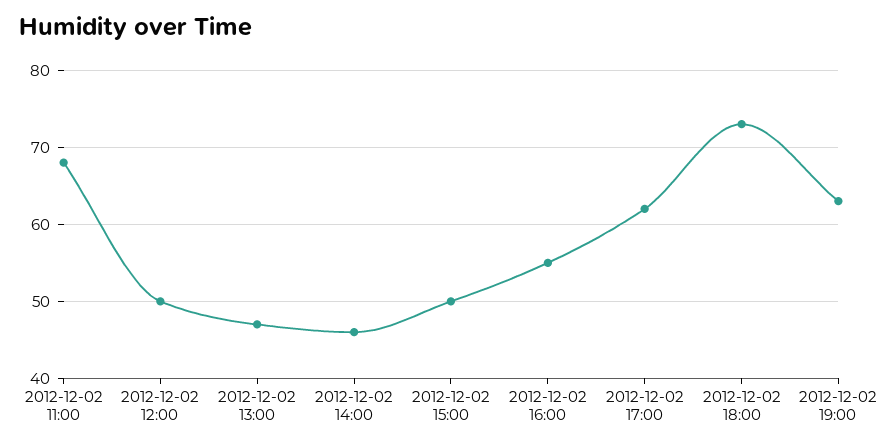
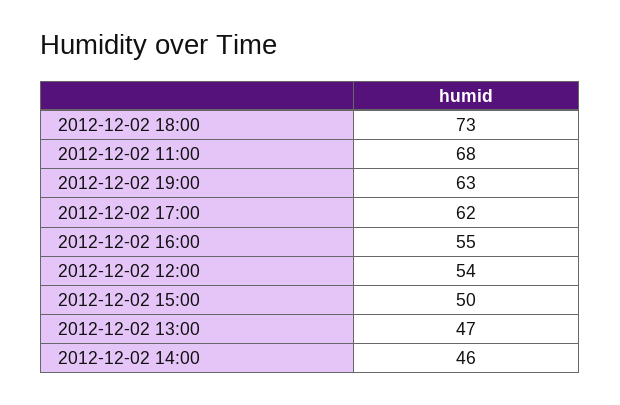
2012-12-02 12:00: 50 -> 54

